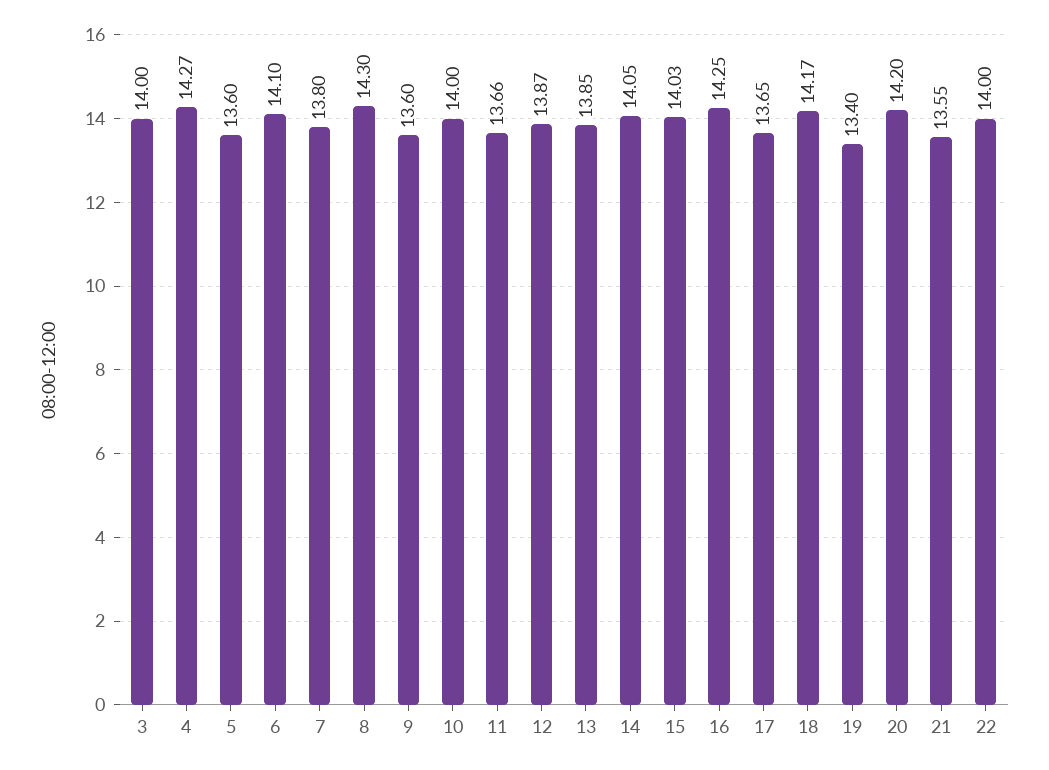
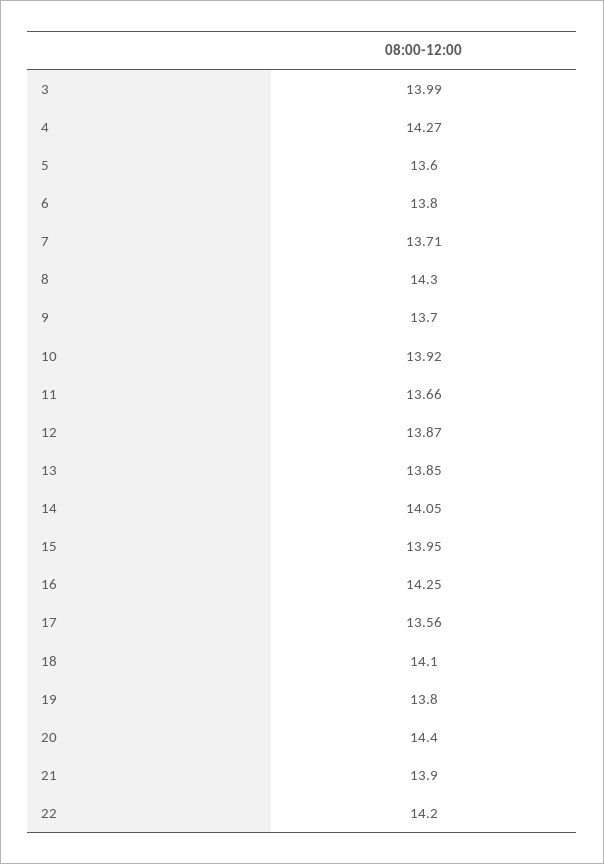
3: 14 -> 13.99
6: 14.1 -> 13.8
7: 13.8 -> 13.71
9: 13.6 -> 13.7
10: 14 -> 13.92
15: 14.03 -> 13.95
17: 13.65 -> 13.56
18: 14.17 -> 14.1
19: 13.4 -> 13.8
20: 14.2 -> 14.4
21: 13.55 -> 13.9
22: 14 -> 14.2

